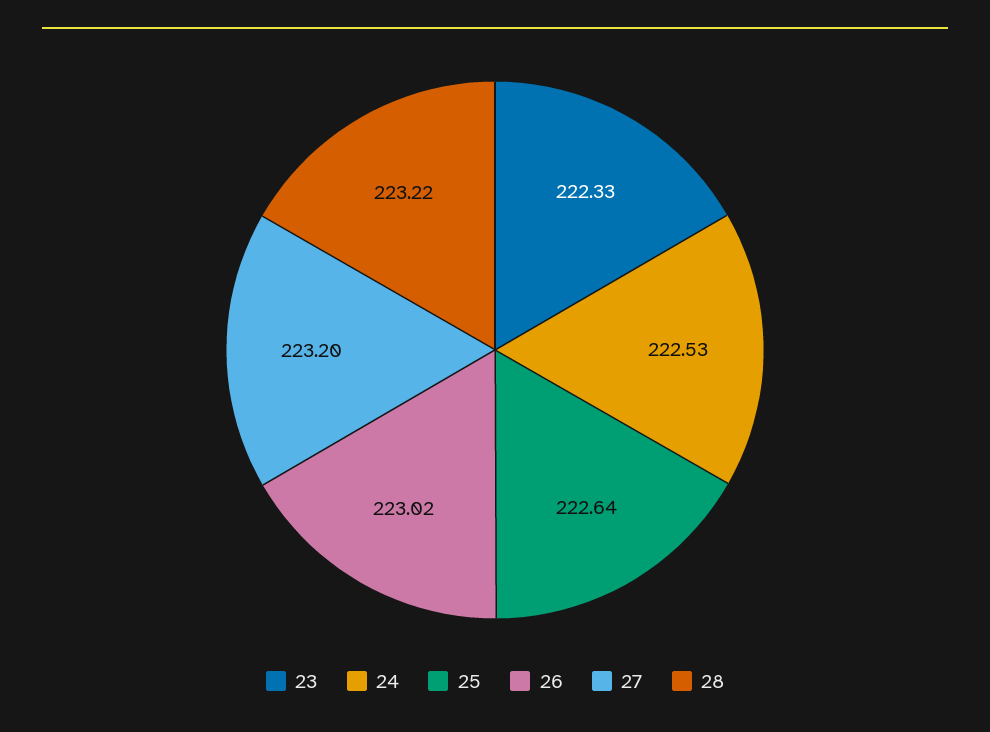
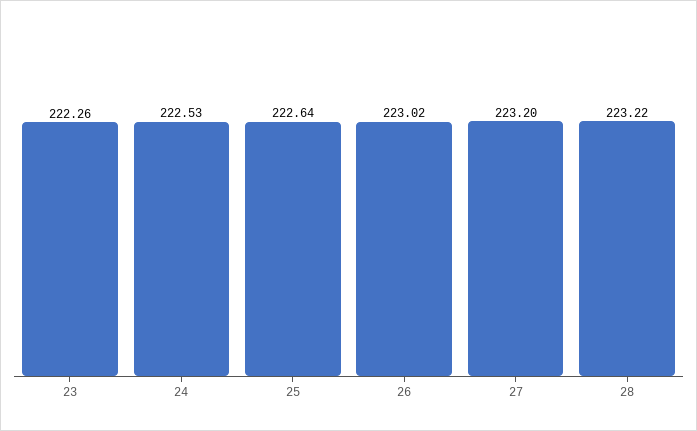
23: 222.33 -> 222.26

